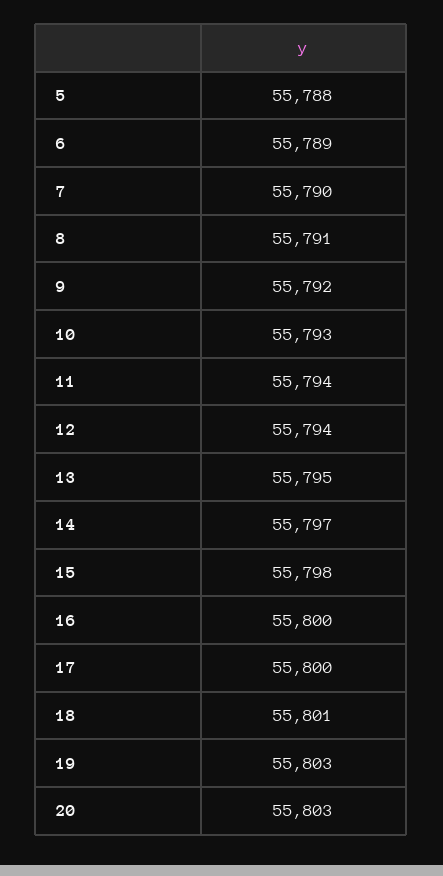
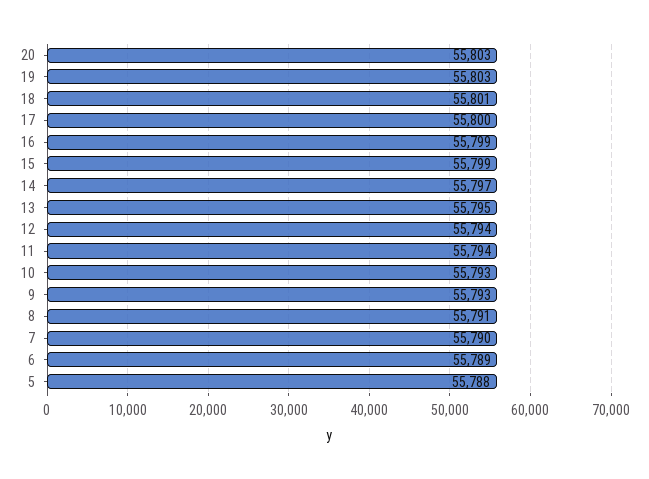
9: 55792 -> 55793
15: 55798 -> 55799
16: 55800 -> 55799

